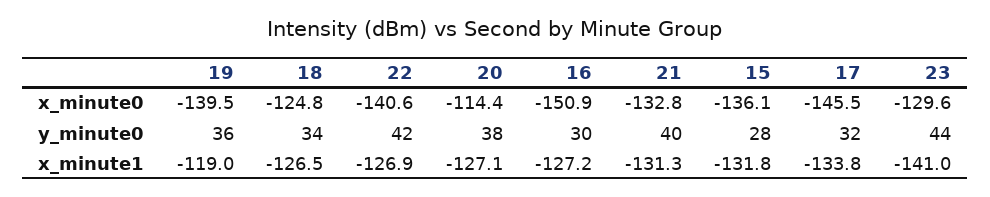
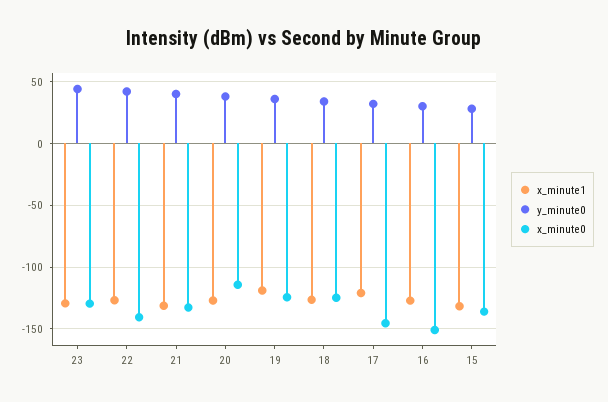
x_minute0, 19: -139.5 -> -125
x_minute1, 17: -133.8 -> -120
x_minute1, 23: -141 -> -130

